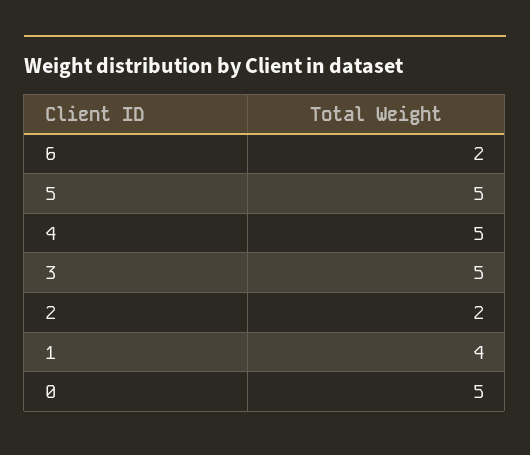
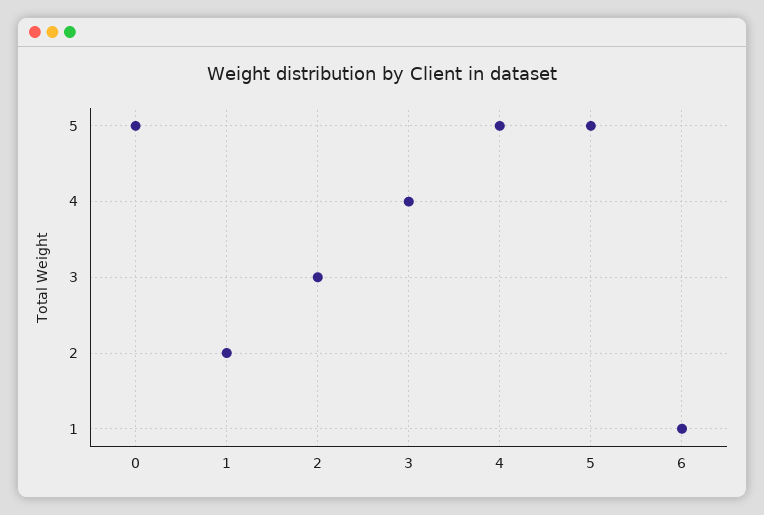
6: 2 -> 1
3: 5 -> 4
2: 2 -> 3
1: 4 -> 2

